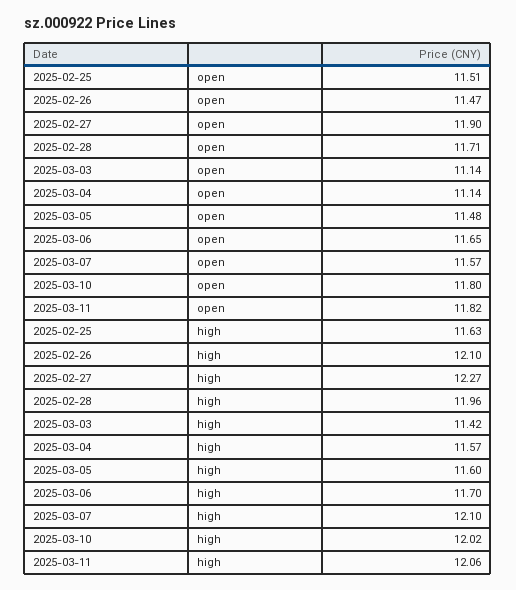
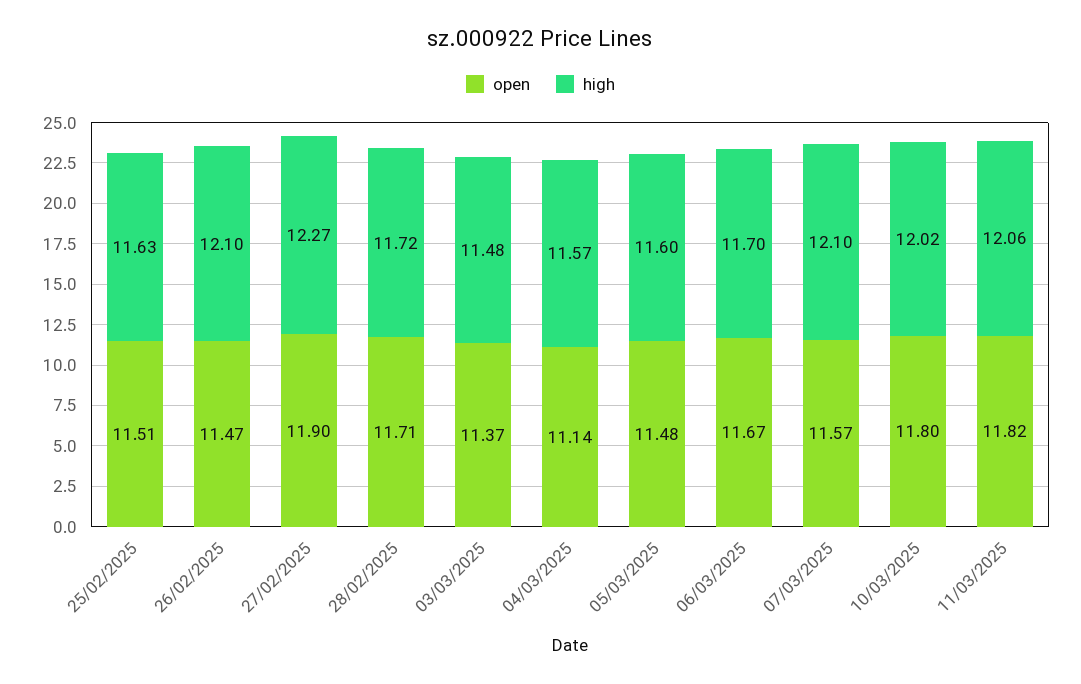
open, 2025-03-03: 11.14 -> 11.37
open, 2025-03-06: 11.65 -> 11.67
high, 2025-02-28: 11.96 -> 11.72
high, 2025-03-03: 11.42 -> 11.48

